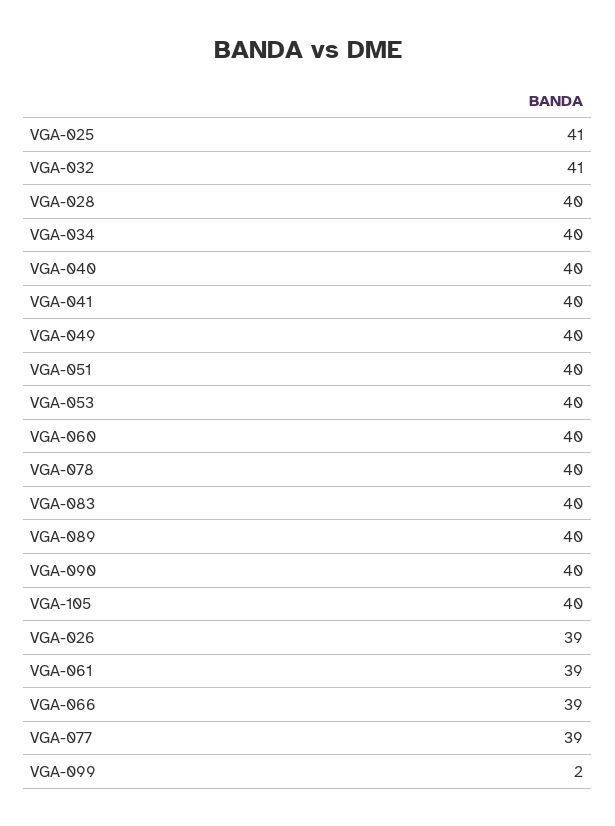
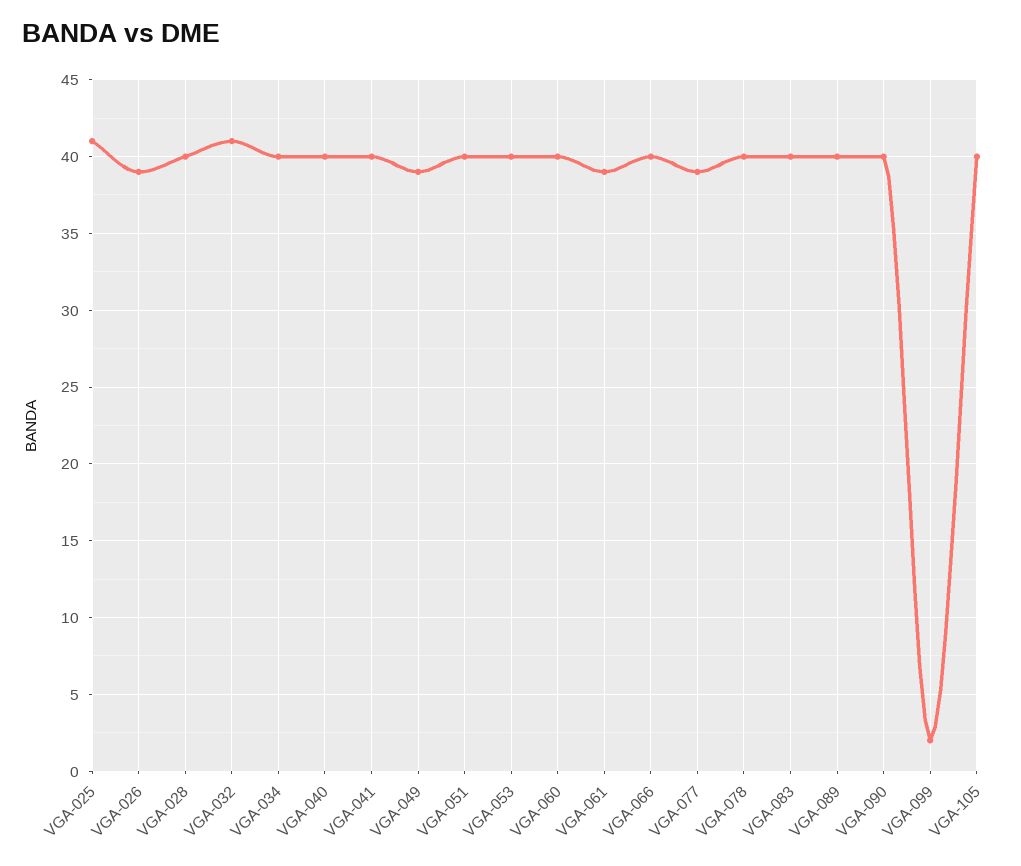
VGA-049: 40 -> 39
VGA-066: 39 -> 40

